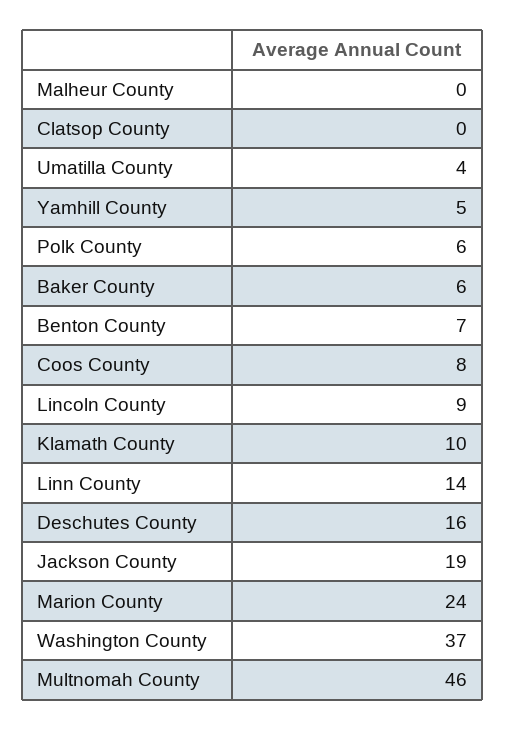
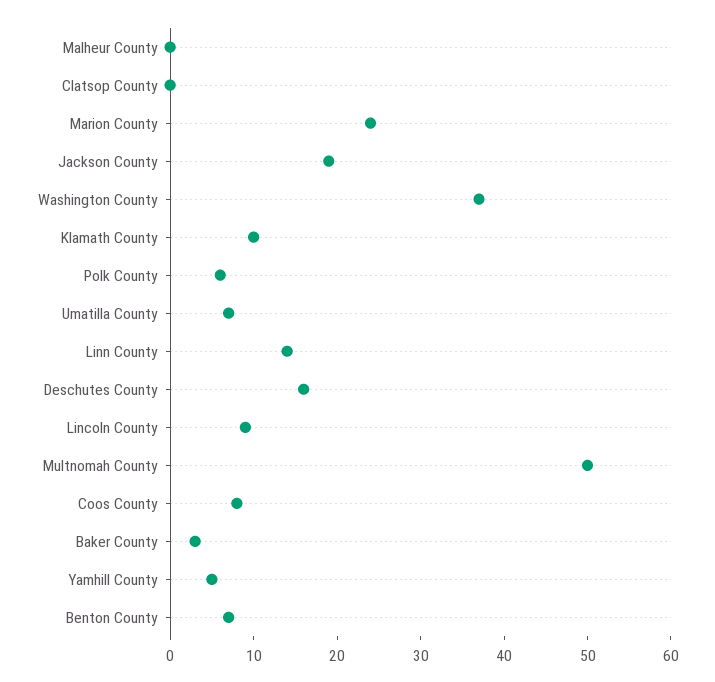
Umatilla County: 4 -> 7
Baker County: 6 -> 3
Multnomah County: 46 -> 50

